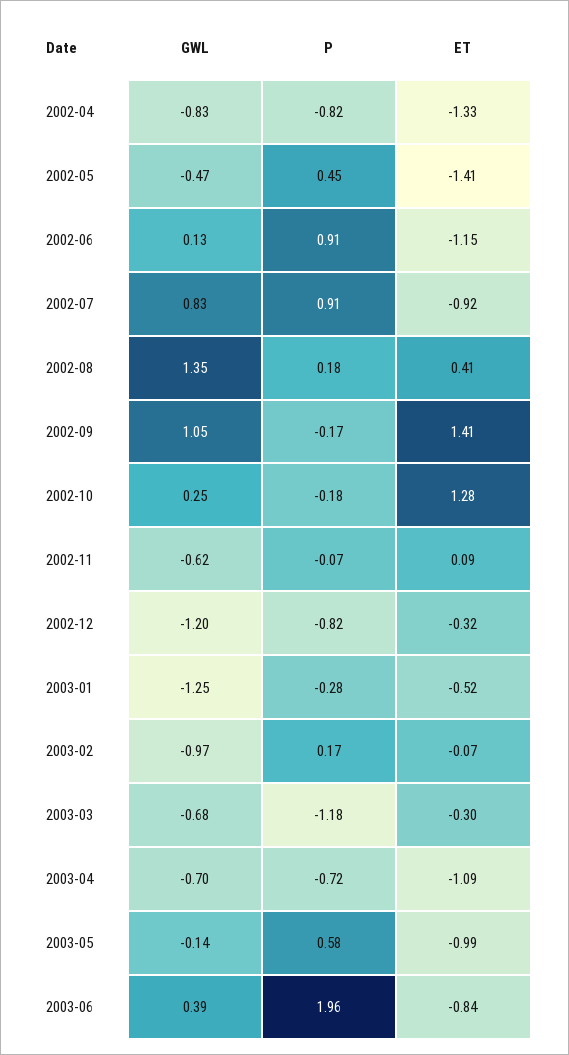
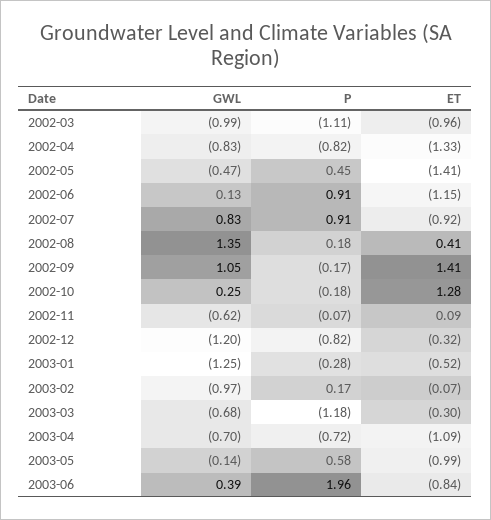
GWL, 2002-03: none -> -0.99
P, 2002-03: none -> -1.11
ET, 2002-03: none -> -0.96

